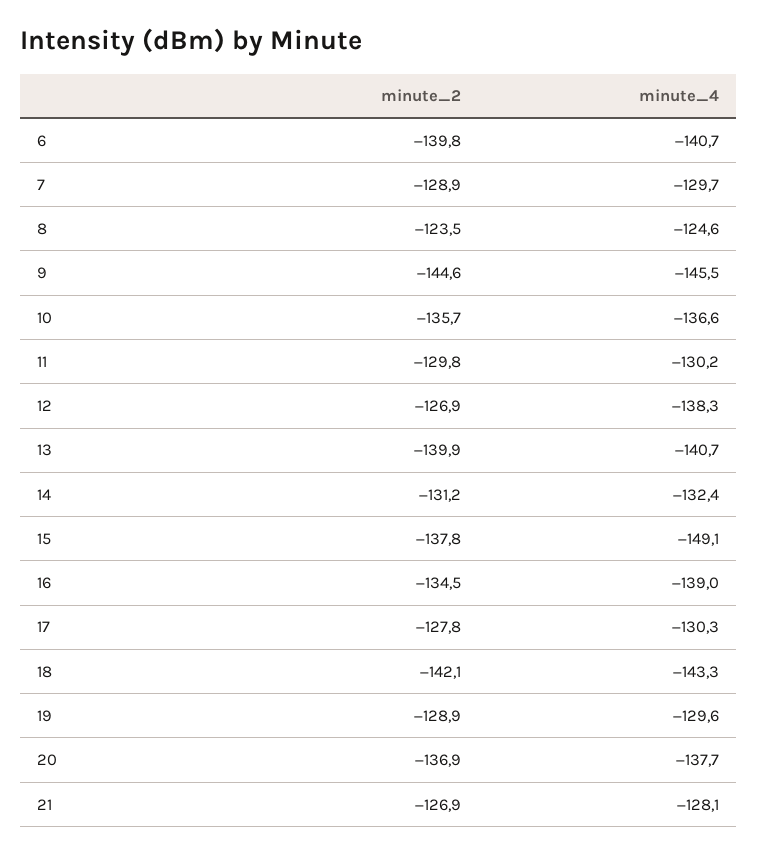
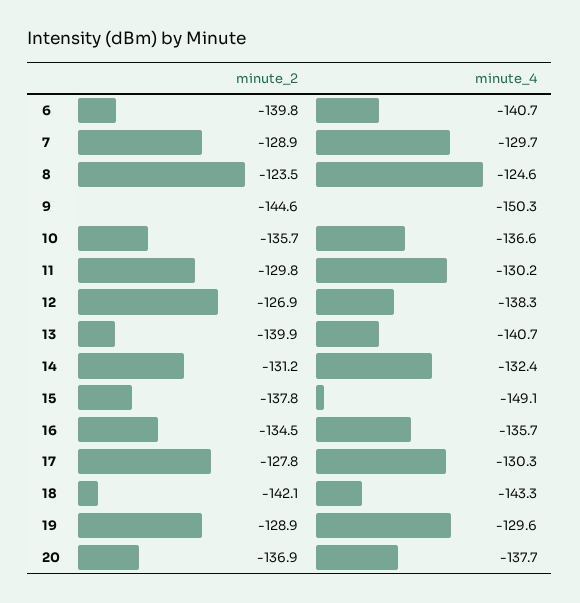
minute_4, 9: -145.5 -> -150.3
minute_4, 16: -139 -> -135.7
minute_2, 21: -126.9 -> none
minute_4, 21: -128.1 -> none

